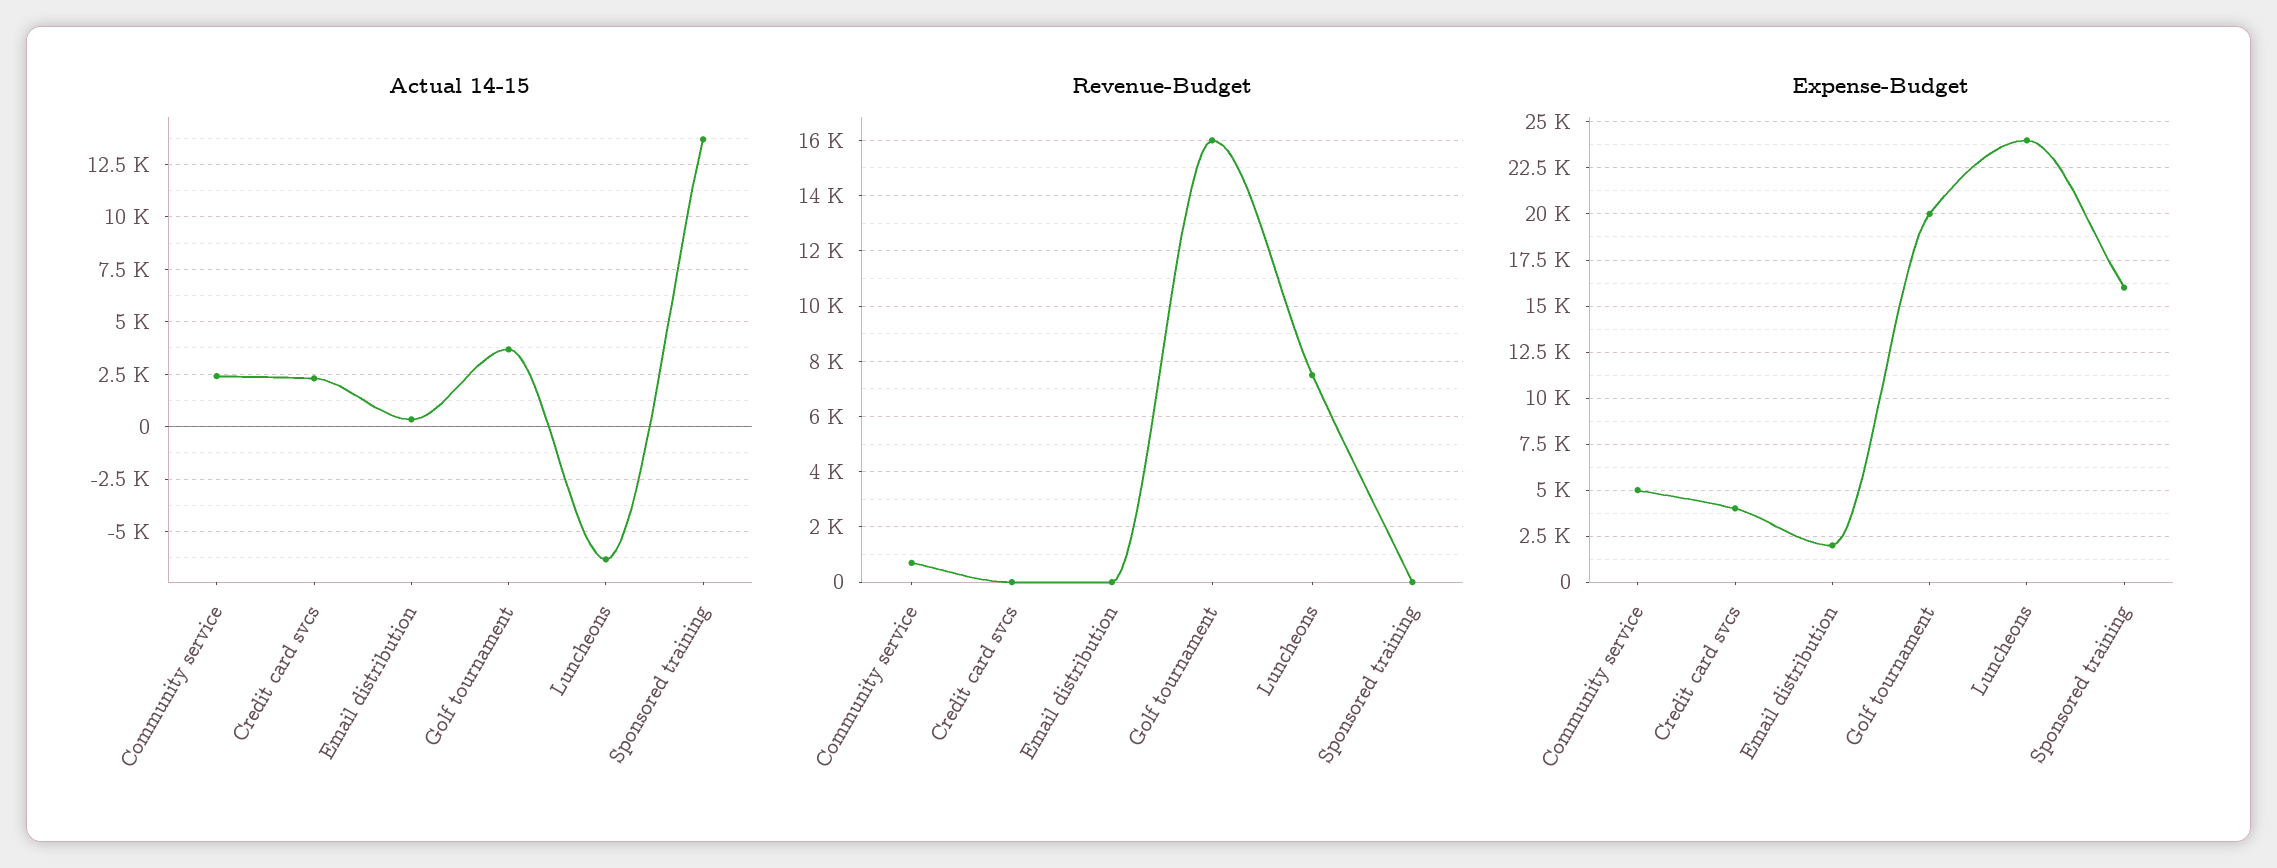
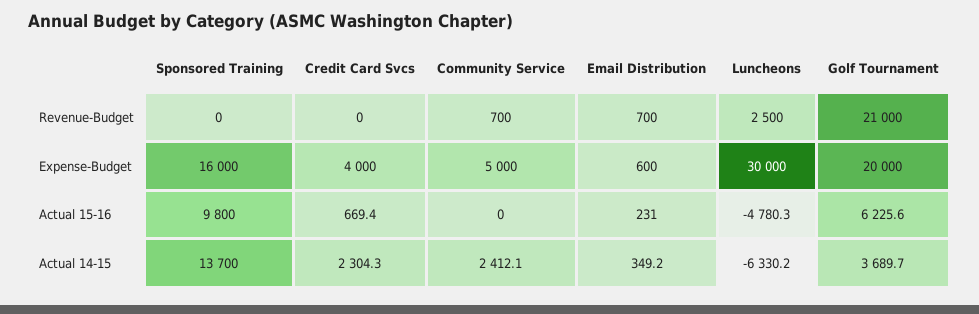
Revenue-Budget, Email distribution: 0 -> 700
Revenue-Budget, Golf tournament: 16000 -> 21000
Revenue-Budget, Luncheons: 7500 -> 2500
Expense-Budget, Email distribution: 2000 -> 600
Expense-Budget, Luncheons: 24000 -> 30000
Actual 15-16, Sponsored training: none -> 9800
Actual 15-16, Credit card svcs: none -> 669.4
Actual 15-16, Community service: none -> 0
Actual 15-16, Email distribution: none -> 231
Actual 15-16, Luncheons: none -> -4780.3
Actual 15-16, Golf tournament: none -> 6225.6

